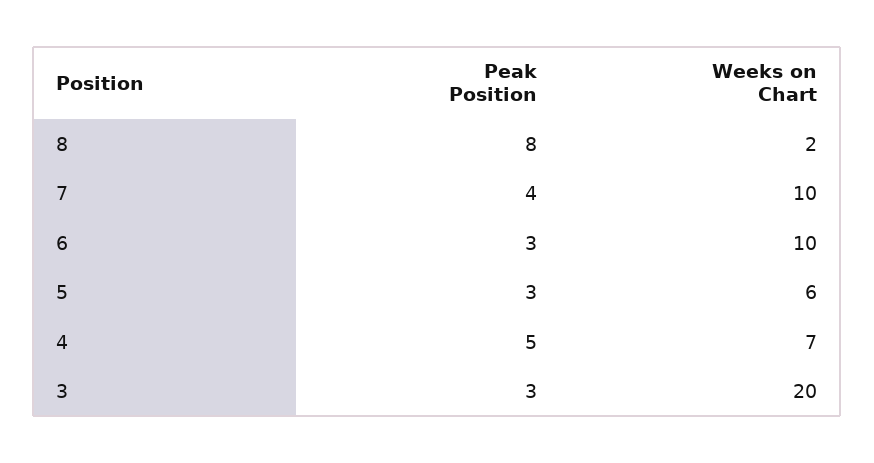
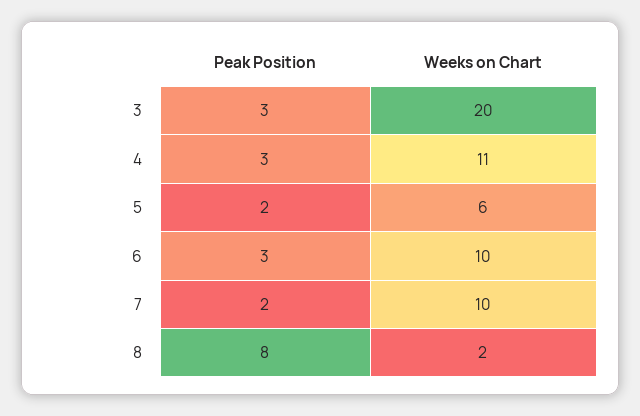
Peak Position, 7: 4 -> 2
Peak Position, 5: 3 -> 2
Peak Position, 4: 5 -> 3
Weeks on Chart, 4: 7 -> 11

